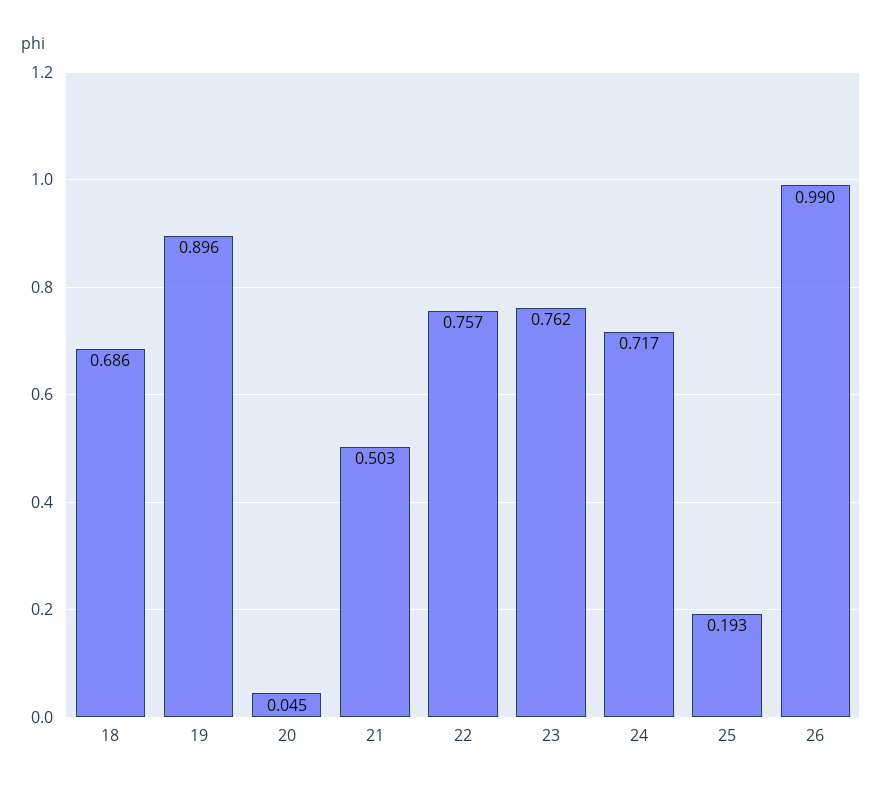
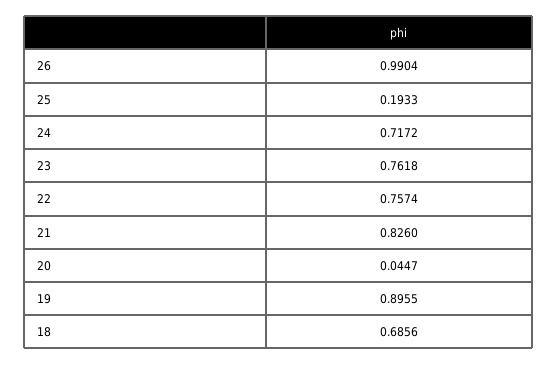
21: 0.503 -> 0.826

